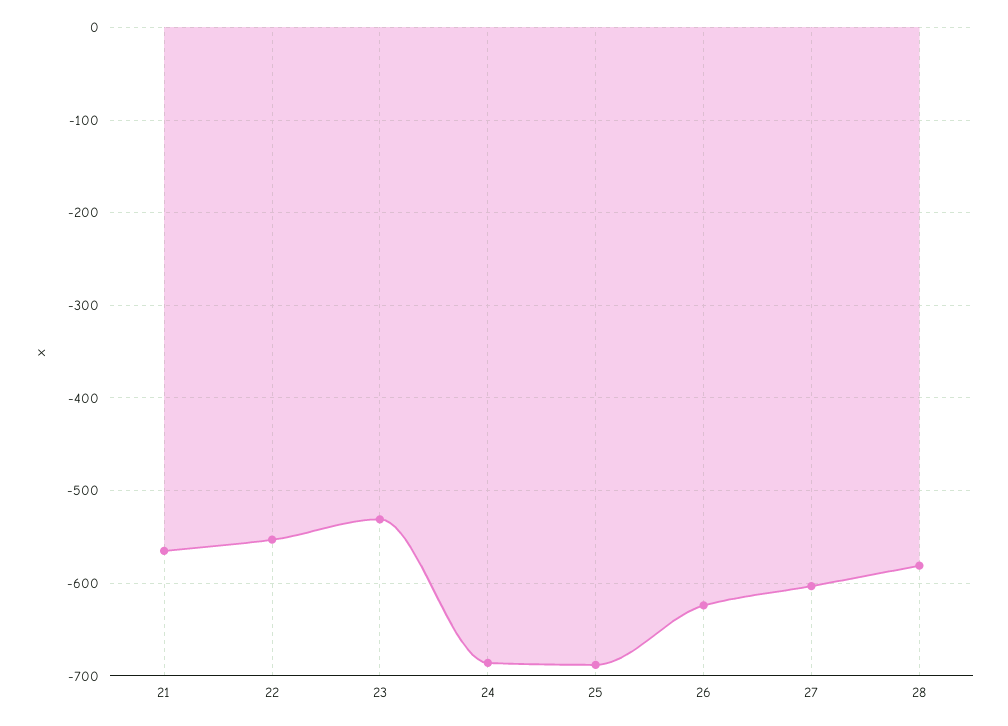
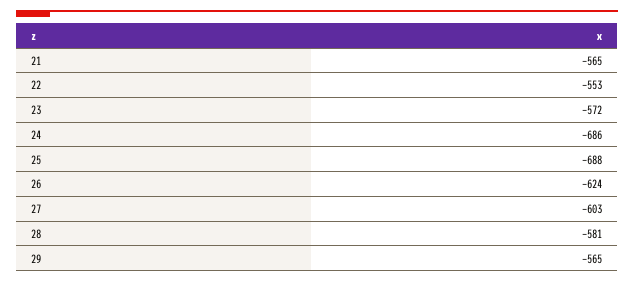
23: -530 -> -572
29: none -> -565

